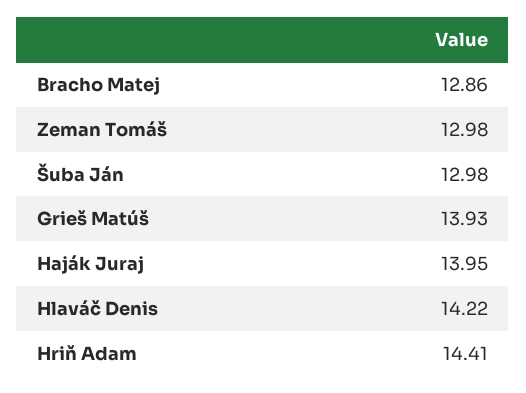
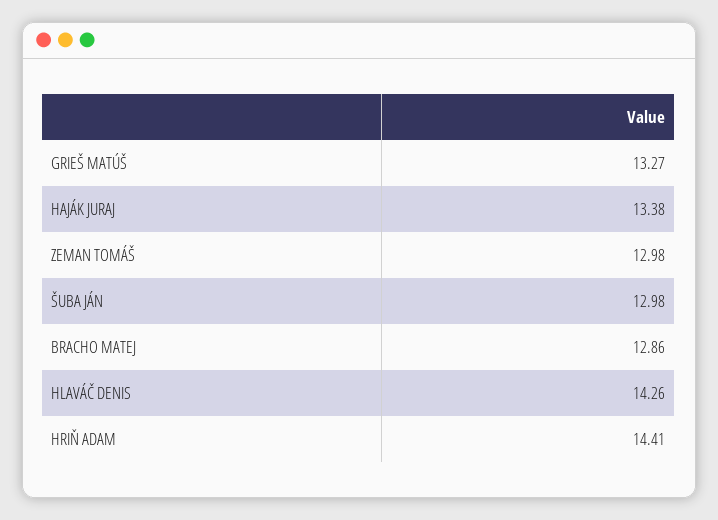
Grieš Matúš: 13.93 -> 13.27
Haják Juraj: 13.95 -> 13.38
Hlaváč Denis: 14.22 -> 14.26

